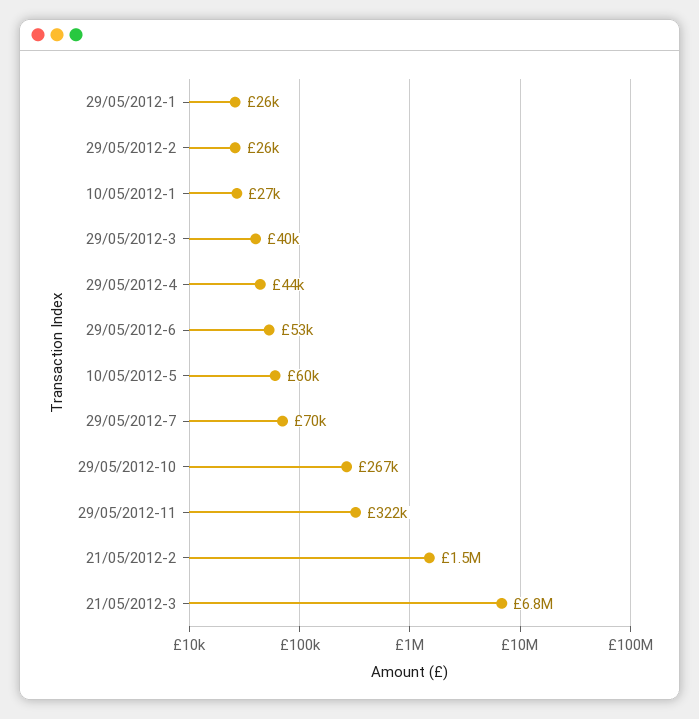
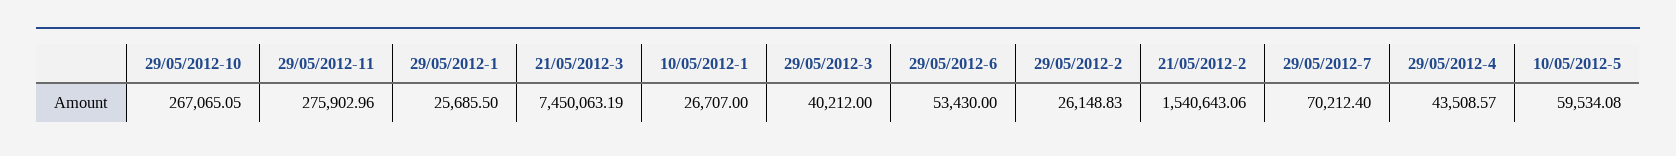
29/05/2012-11: 322000 -> 275902.96
21/05/2012-3: 6800000 -> 7450063.19

